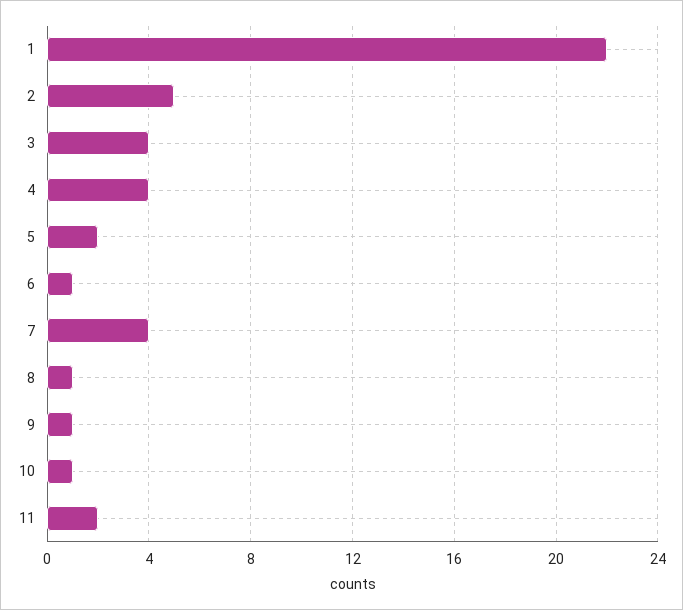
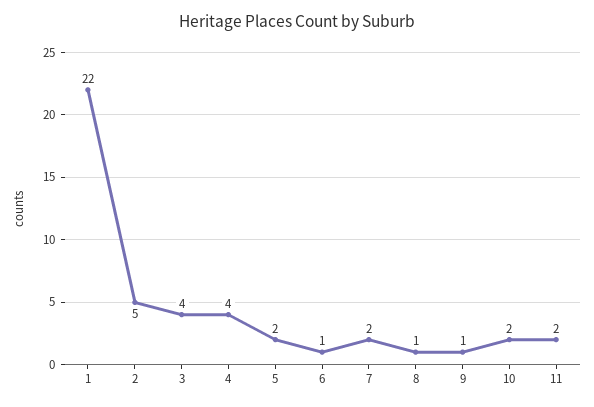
7: 4 -> 2
10: 1 -> 2

